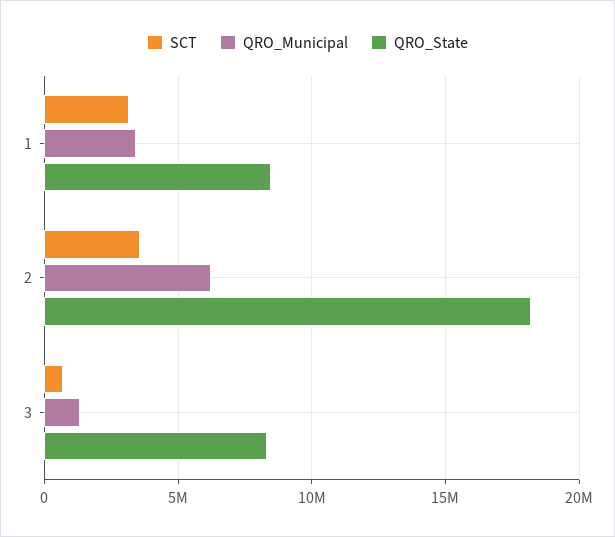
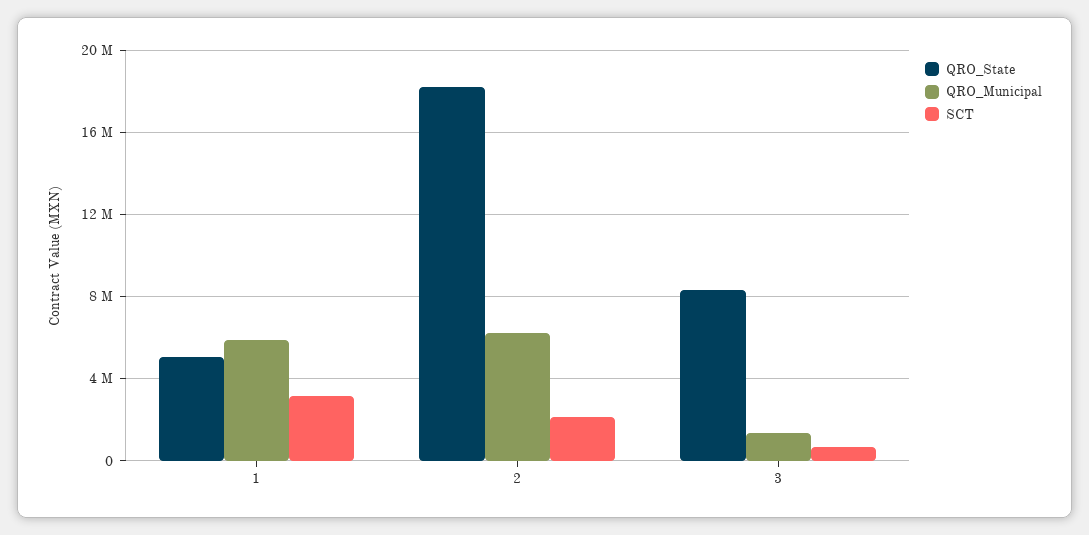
QRO_Municipal, 1: 3500000 -> 6000000
QRO_State, 1: 8500000 -> 5000000
SCT, 2: 3500000 -> 2000000

